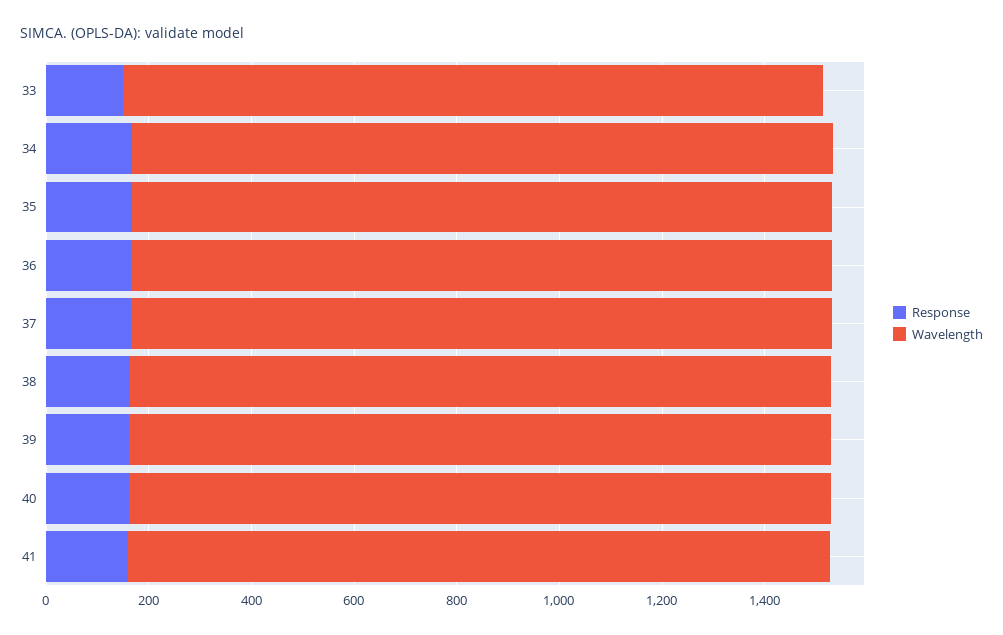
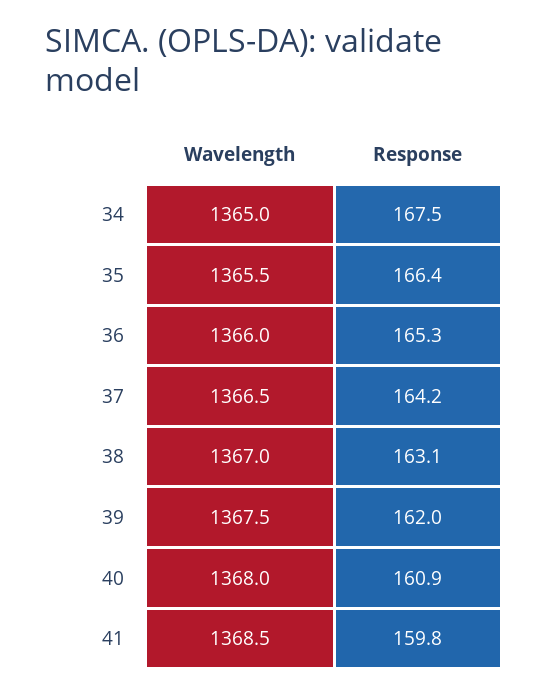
Response, 33: 150 -> none
Wavelength, 33: 1350 -> none

